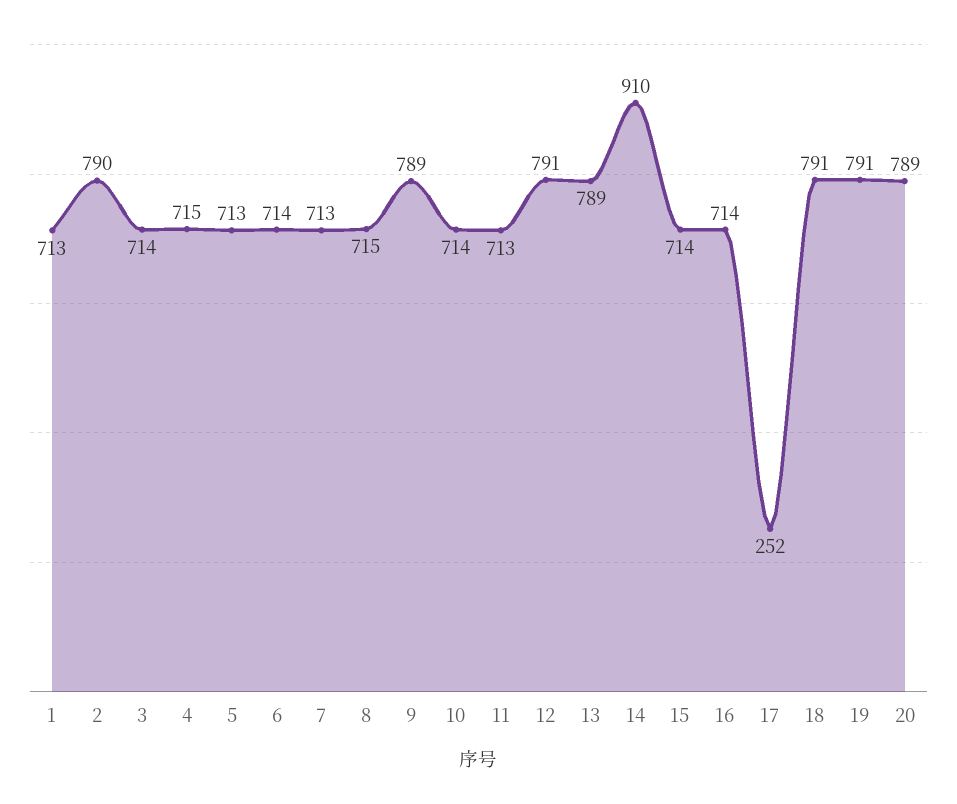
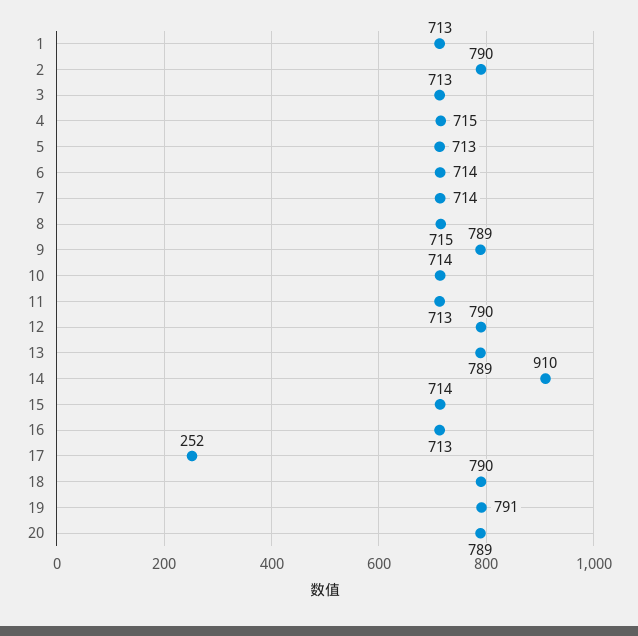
3: 714 -> 713
7: 713 -> 714
12: 791 -> 790
16: 714 -> 713
18: 791 -> 790

